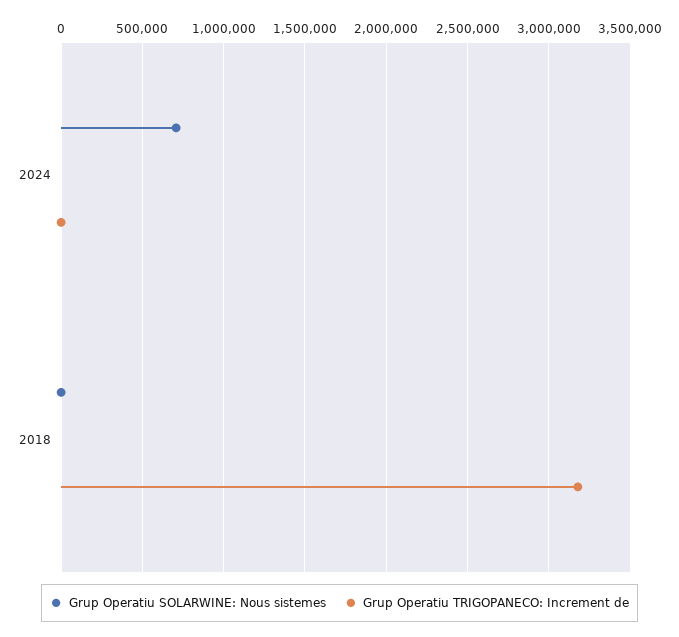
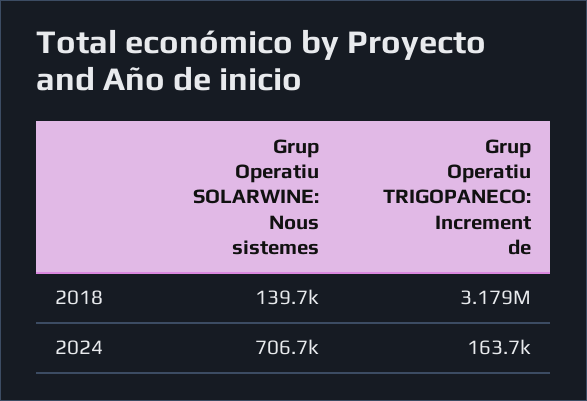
Grup Operatiu TRIGOPANECO: Increment de, 2024: 0 -> 163700
Grup Operatiu SOLARWINE: Nous sistemes, 2018: 0 -> 139700

